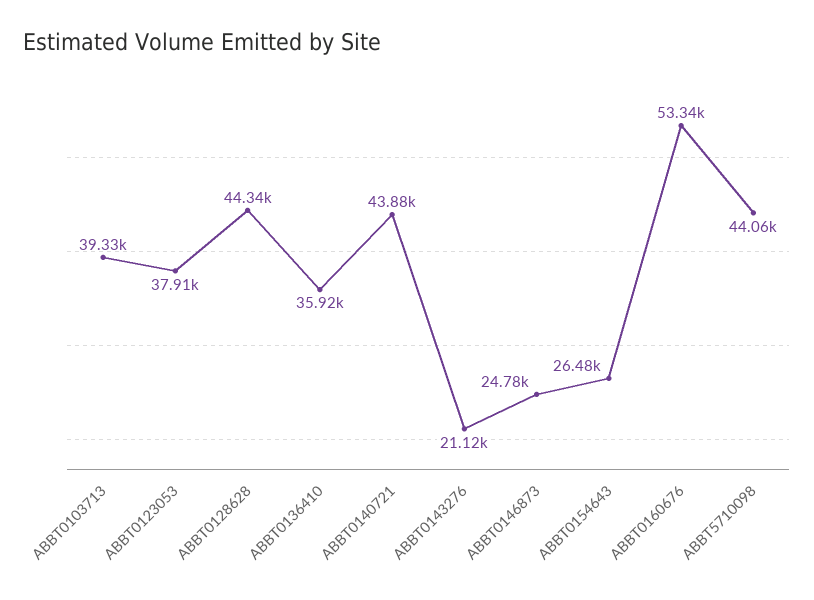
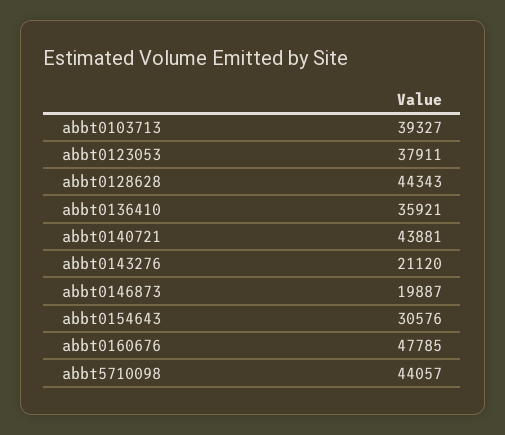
ABBT0146873: 24780 -> 19887
ABBT0154643: 26480 -> 30576
ABBT0160676: 53340 -> 47785

